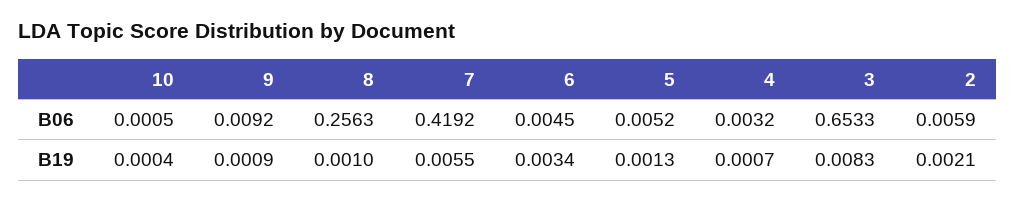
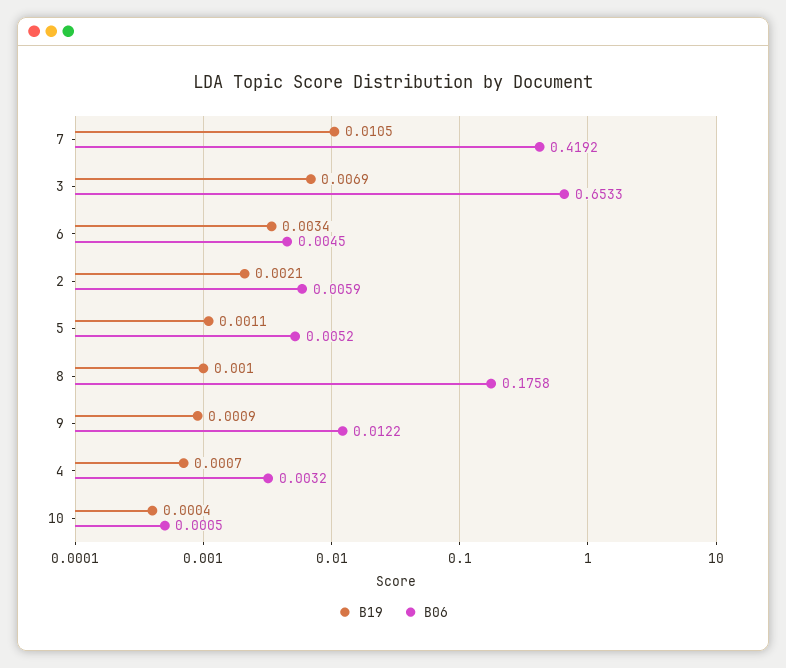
B06, 9: 0.0092 -> 0.0122
B06, 8: 0.2563 -> 0.1758
B19, 7: 0.0055 -> 0.0105
B19, 5: 0.0013 -> 0.0011
B19, 3: 0.0083 -> 0.0069

